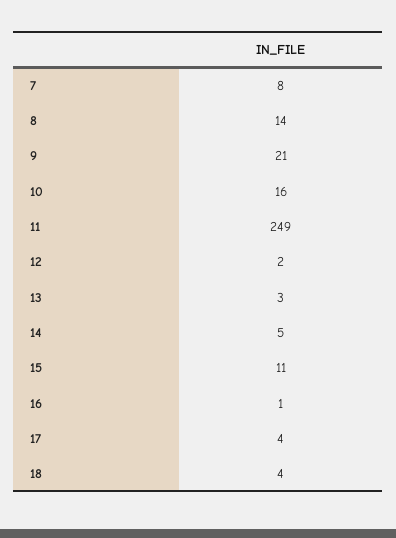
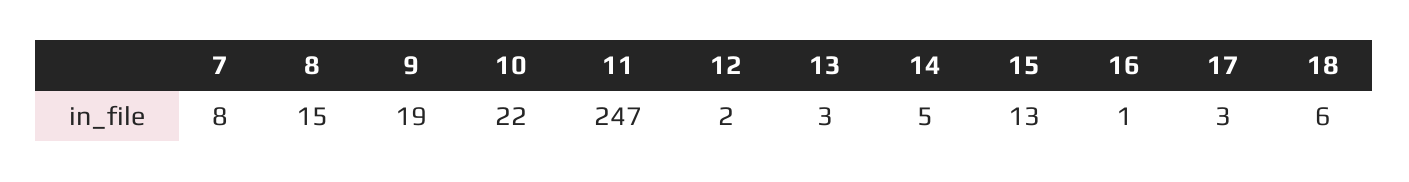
8: 14 -> 15
9: 21 -> 19
10: 16 -> 22
11: 249 -> 247
15: 11 -> 13
17: 4 -> 3
18: 4 -> 6

